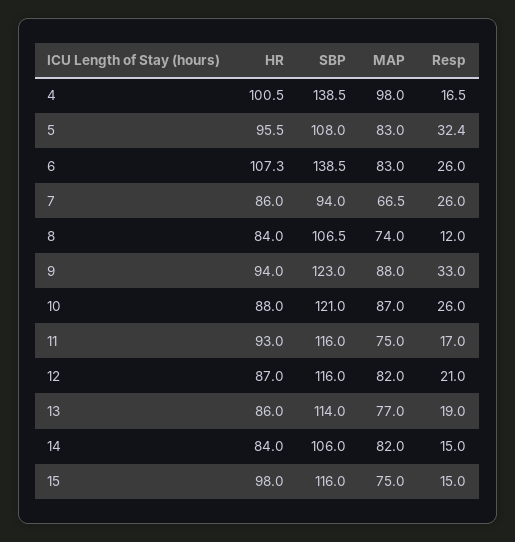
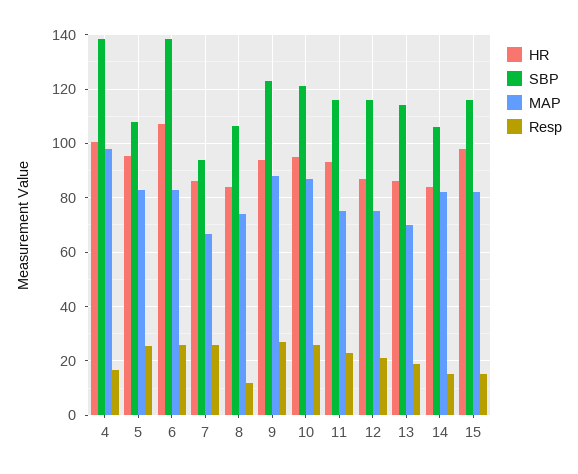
Resp, 5: 32.4 -> 25
Resp, 9: 33 -> 27.5
HR, 10: 88 -> 95
Resp, 11: 17 -> 22.5
MAP, 12: 82 -> 75
MAP, 13: 77 -> 70
MAP, 15: 75 -> 82.5

